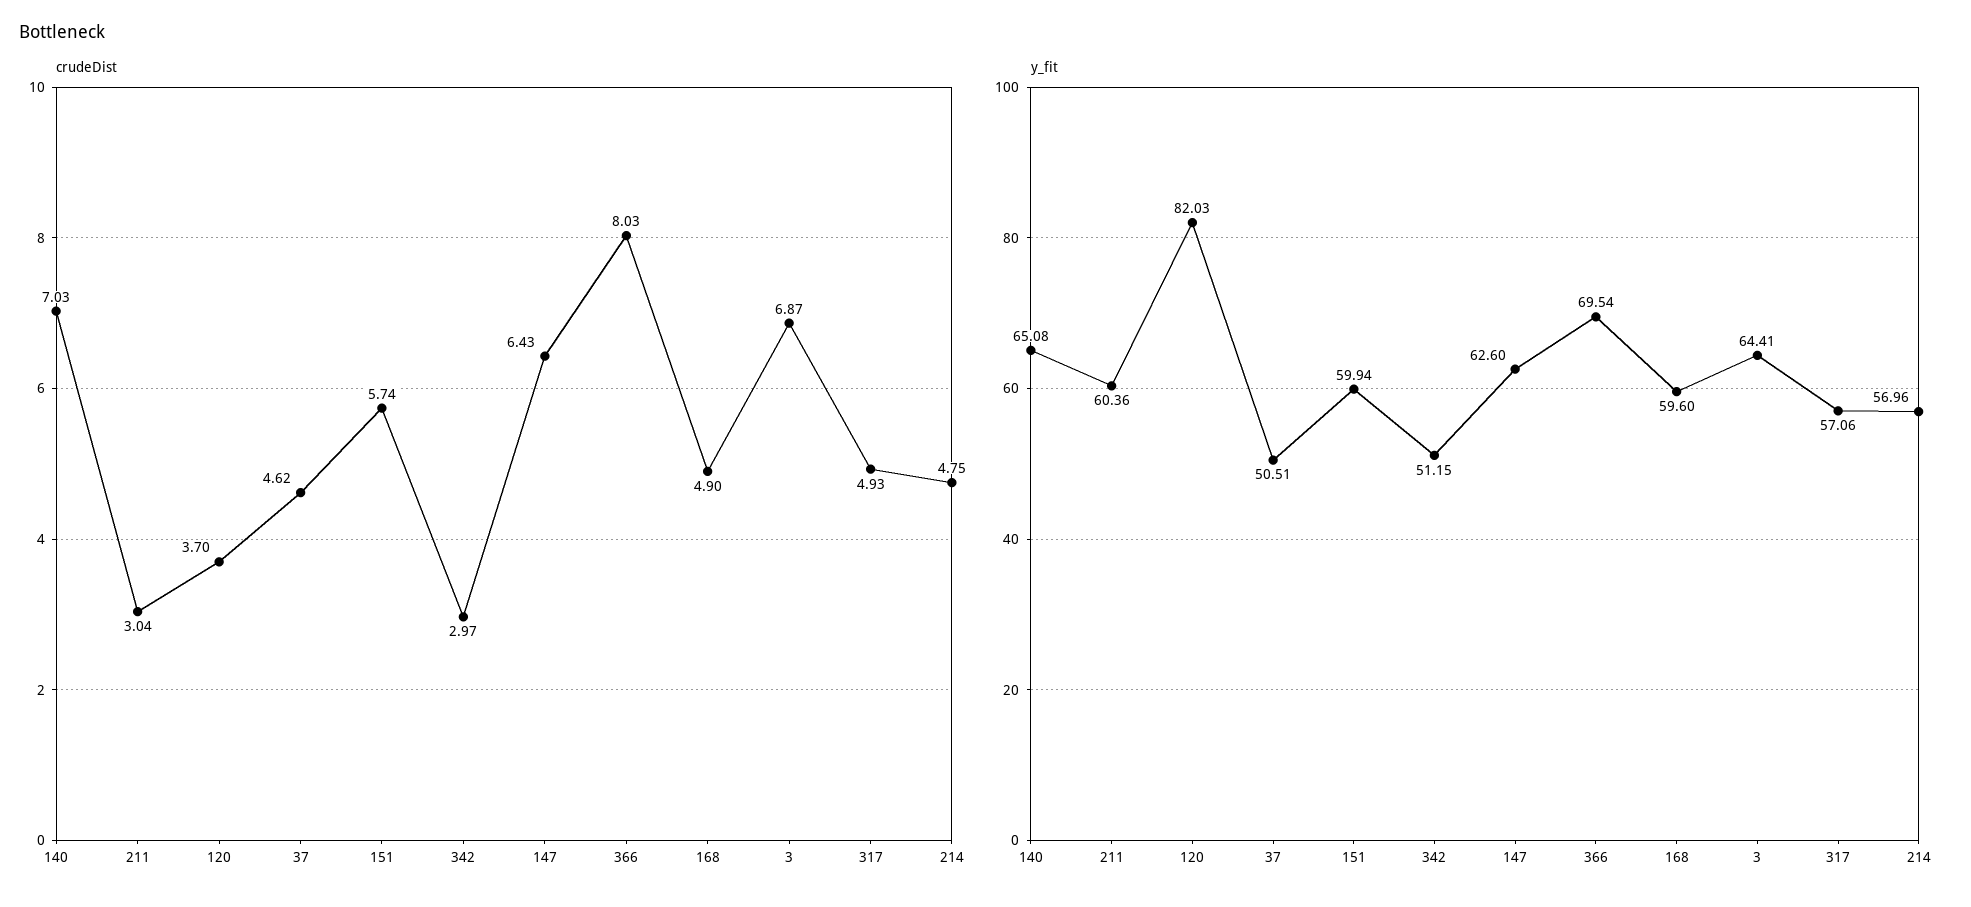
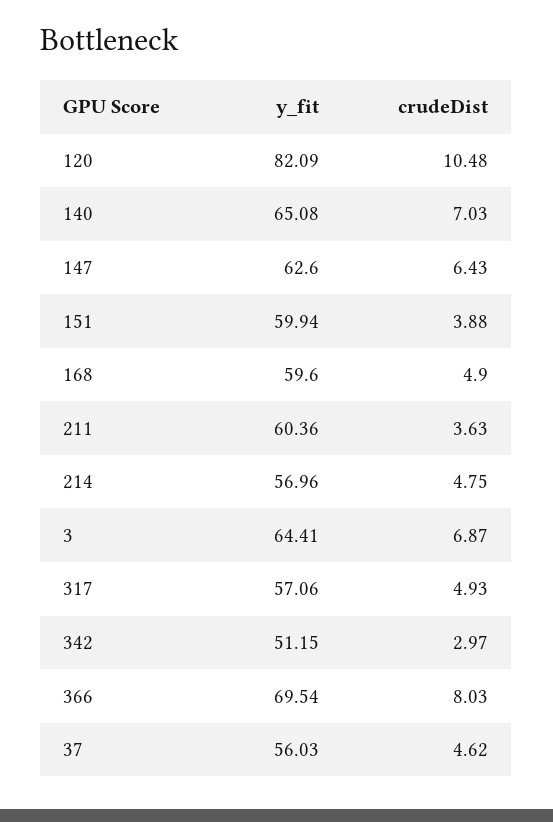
crudeDist, 211: 3.04 -> 3.63
crudeDist, 120: 3.7 -> 10.48
crudeDist, 151: 5.74 -> 3.88
y_fit, 120: 82.03 -> 82.09
y_fit, 37: 50.51 -> 56.03

